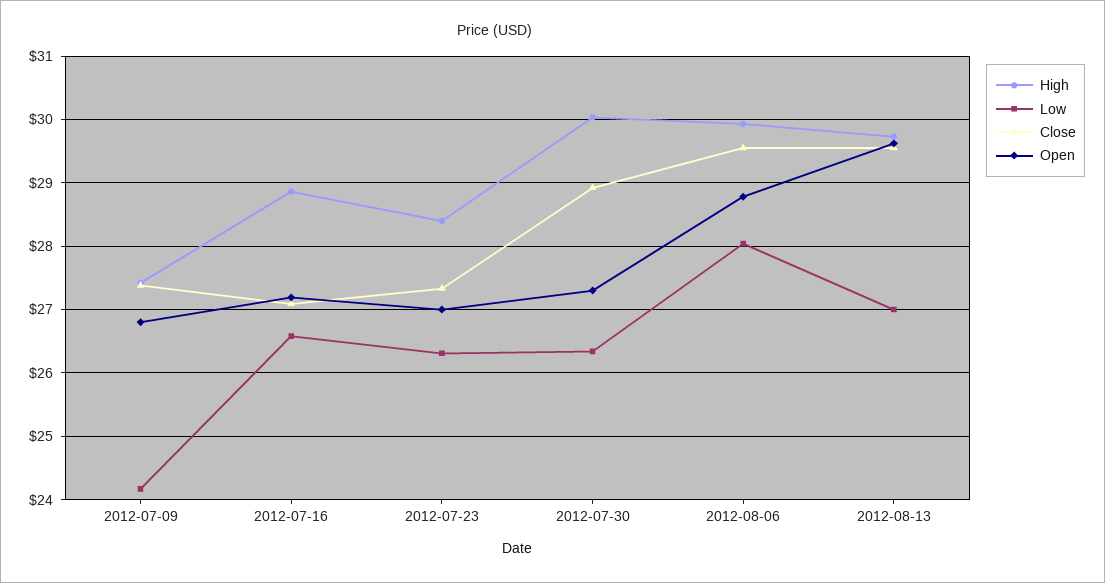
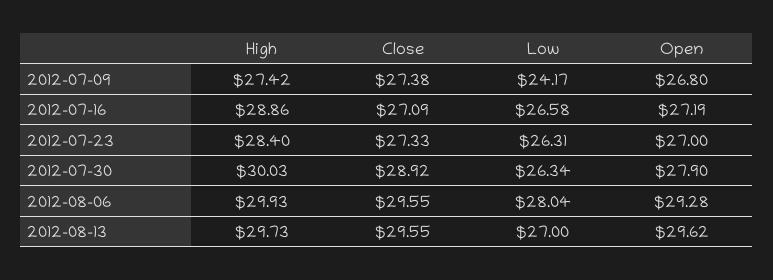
Open, 2012-07-30: 27.3 -> 27.9
Open, 2012-08-06: 28.8 -> 29.28

